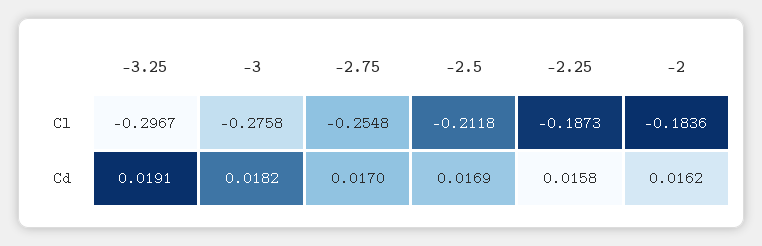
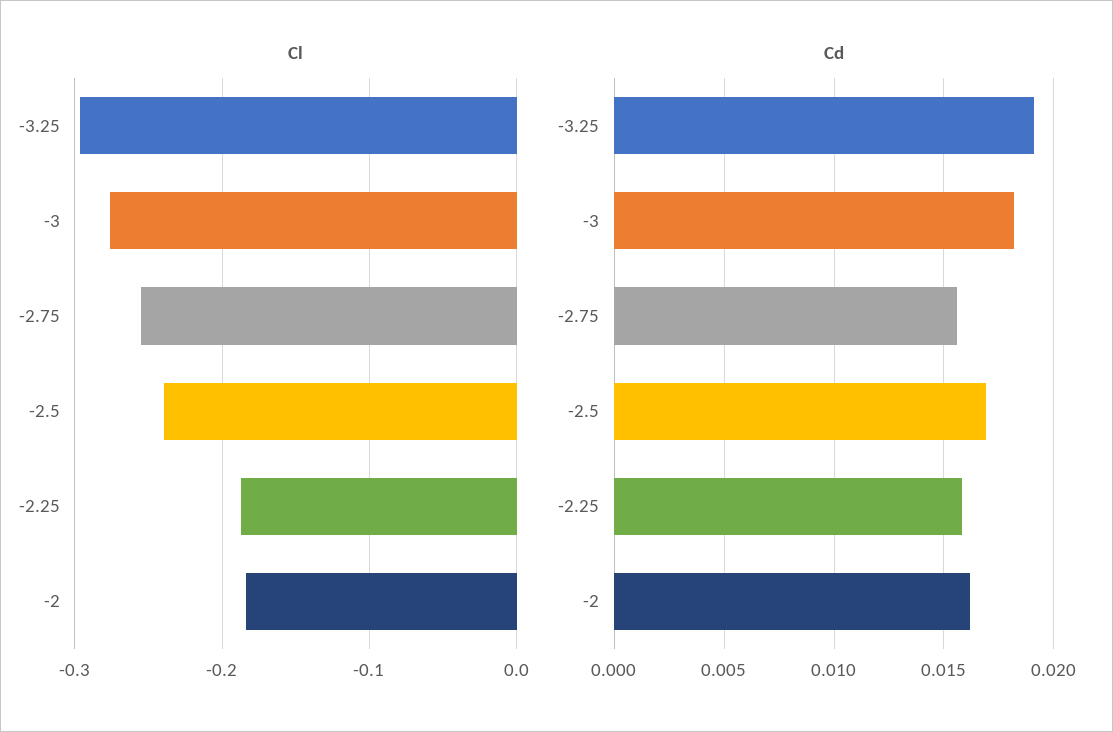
Cl, -2.5: -0.2118 -> -0.24
Cd, -2.75: 0.017 -> 0.0155

